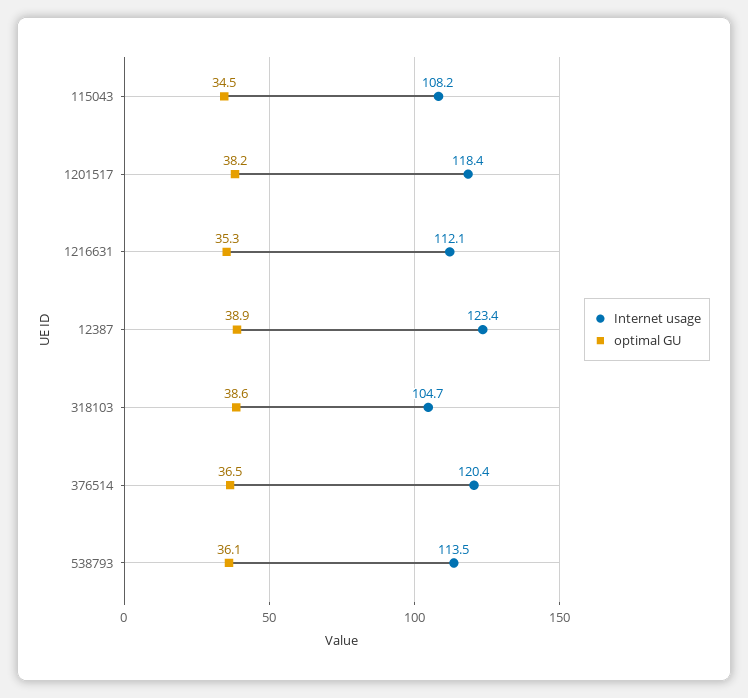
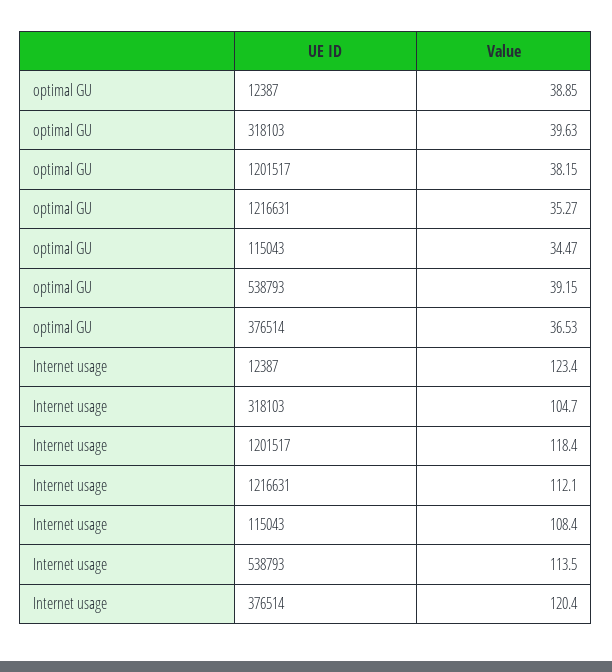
Internet usage, 115043: 108.2 -> 108.4
optimal GU, 318103: 38.6 -> 39.63
optimal GU, 538793: 36.1 -> 39.15

